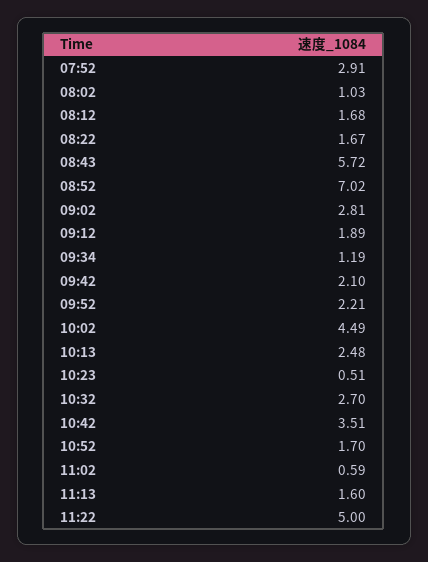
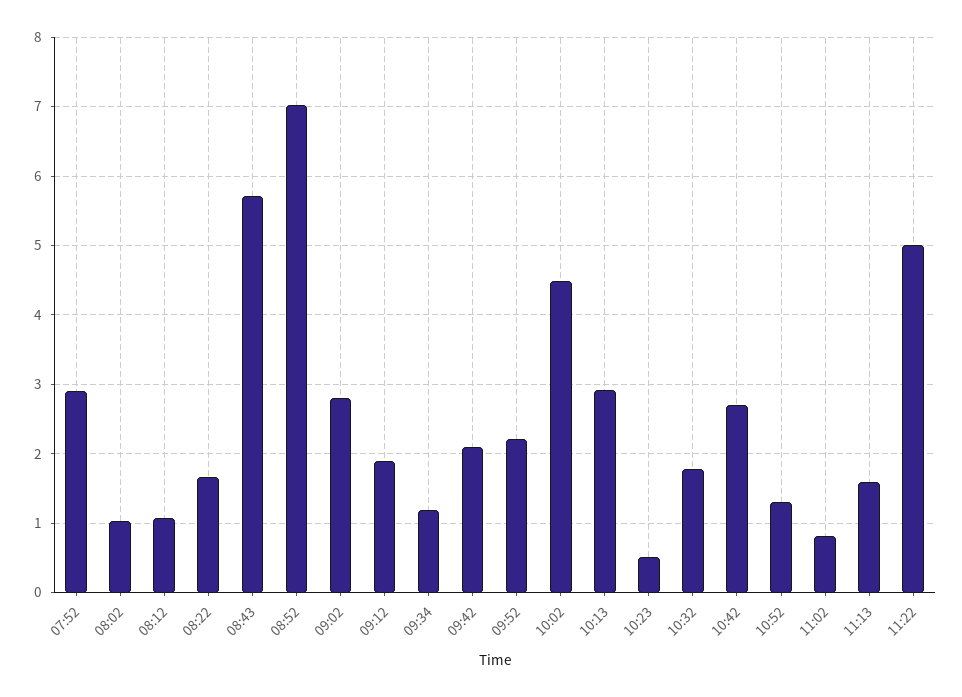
08:12: 1.68 -> 1.1
10:13: 2.48 -> 2.9
10:32: 2.7 -> 1.8
10:42: 3.51 -> 2.7
10:52: 1.7 -> 1.3
11:02: 0.59 -> 0.8

